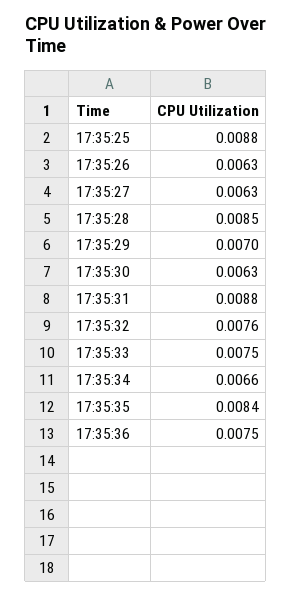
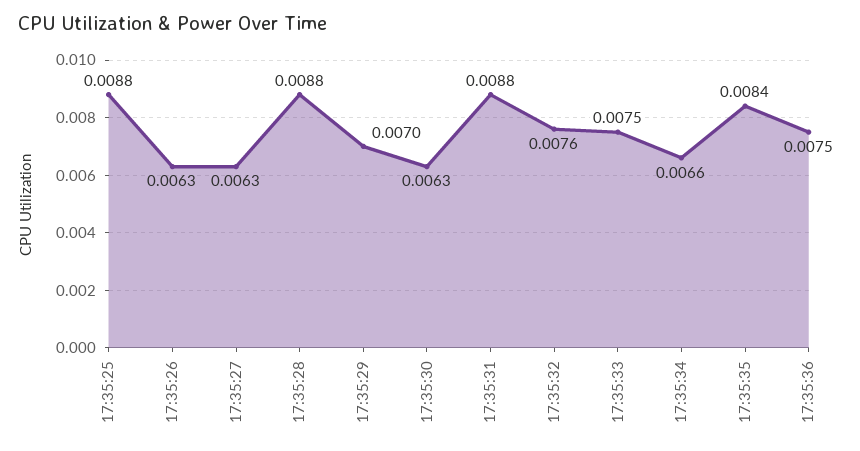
17:35:28: 0.0085 -> 0.0088

